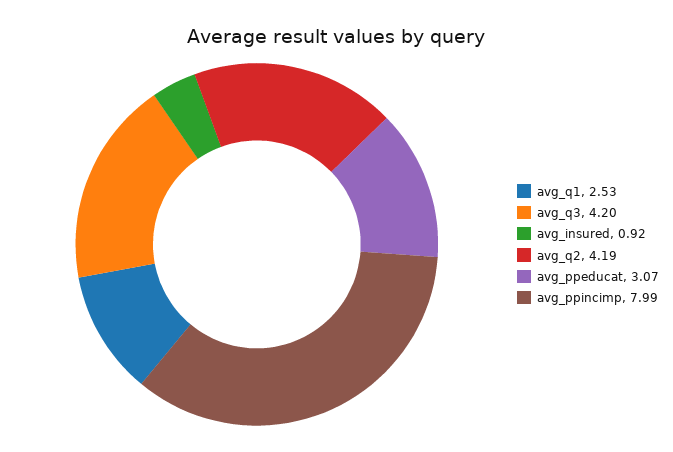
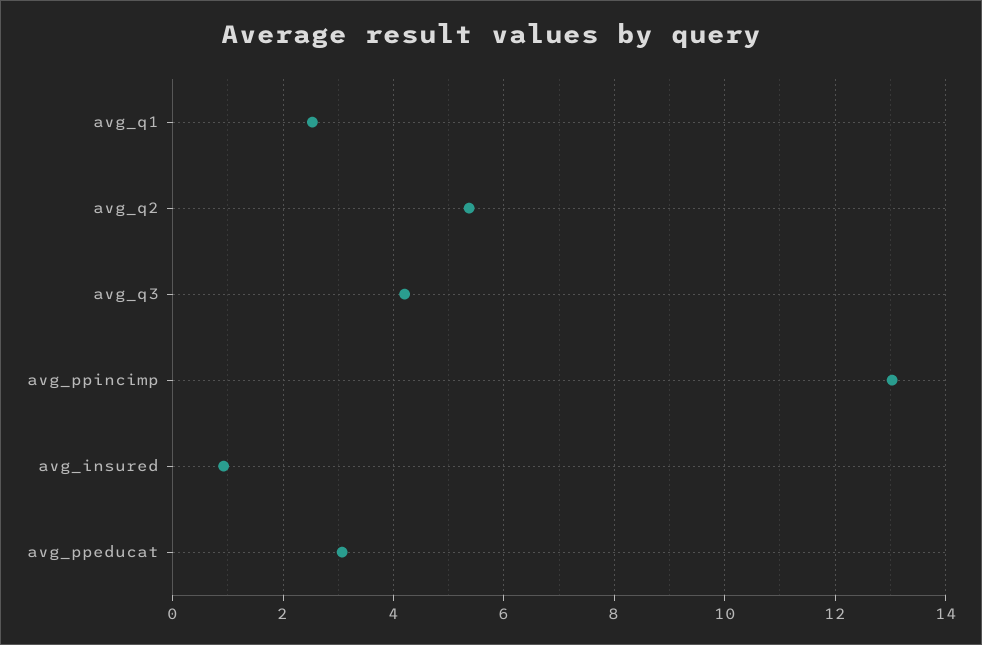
avg_q2: 4.19 -> 5.4
avg_ppincimp: 7.99 -> 13

